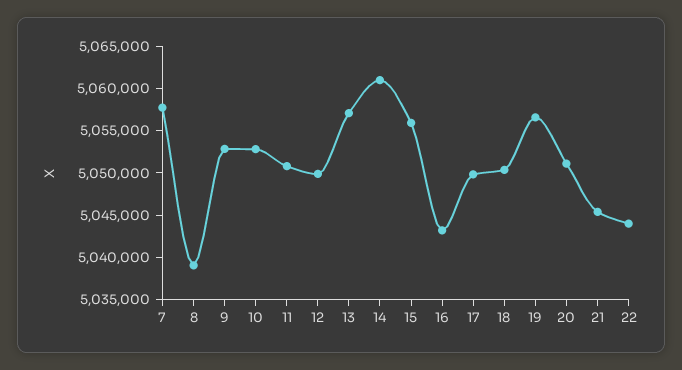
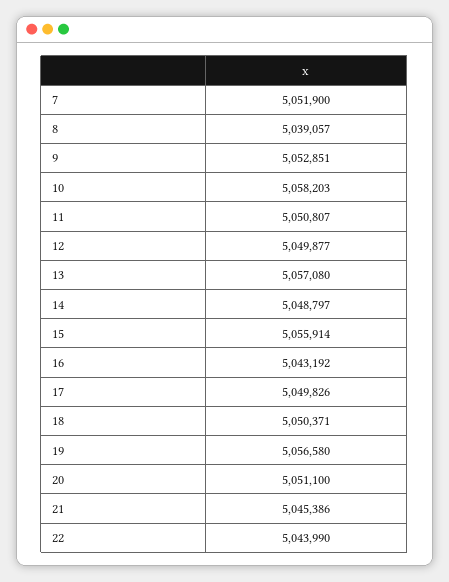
7: 5058000 -> 5051900
10: 5053000 -> 5058203
14: 5061000 -> 5048797

